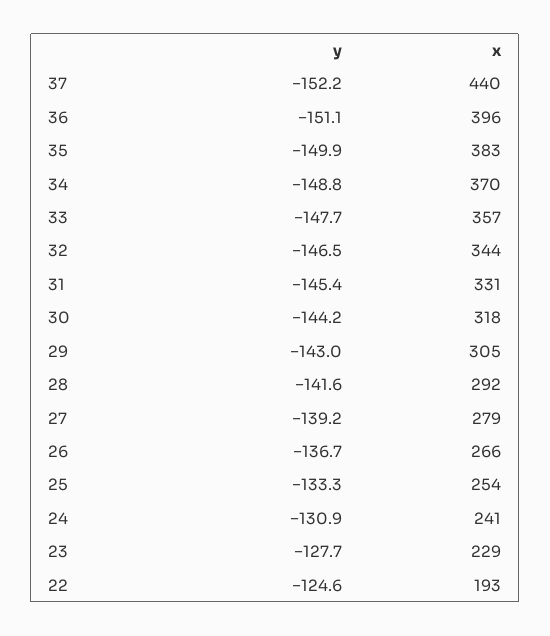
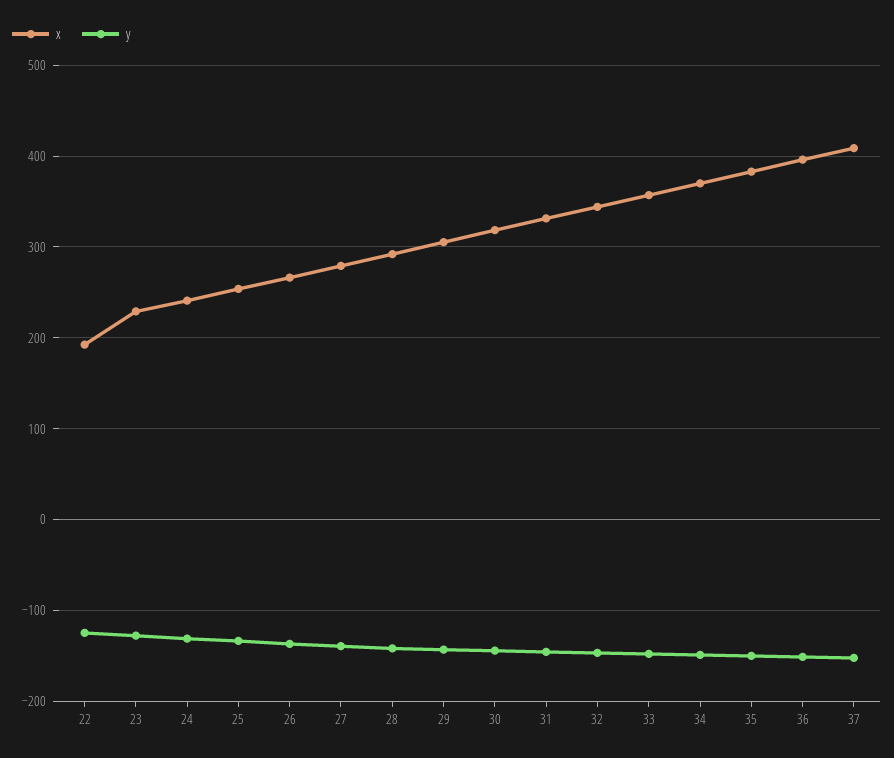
x, 37: 440 -> 410

